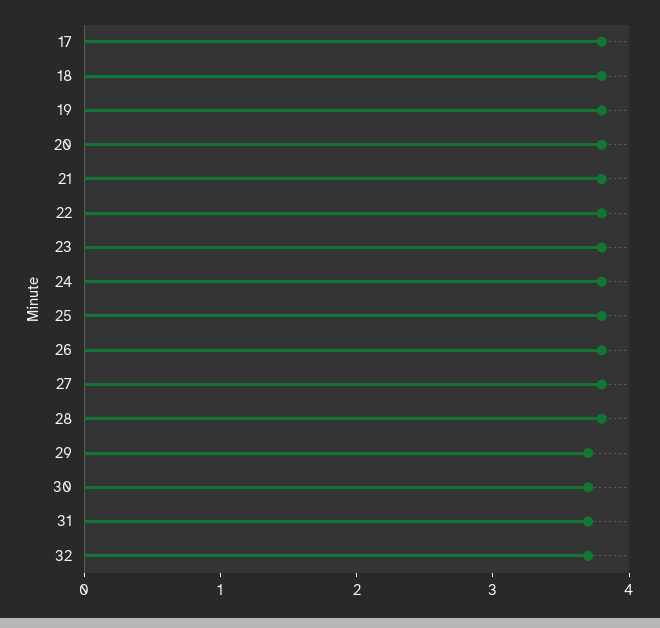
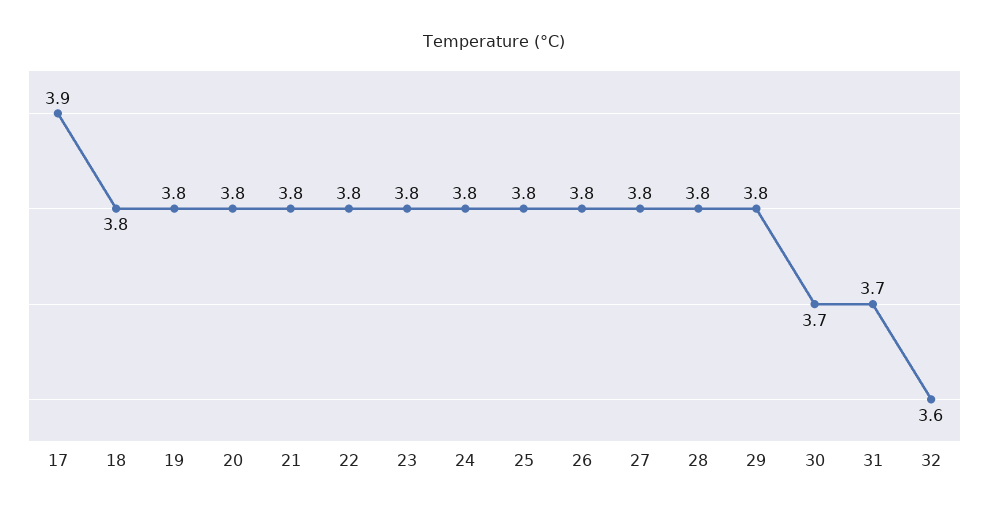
17: 3.8 -> 3.9
29: 3.7 -> 3.8
32: 3.7 -> 3.6

